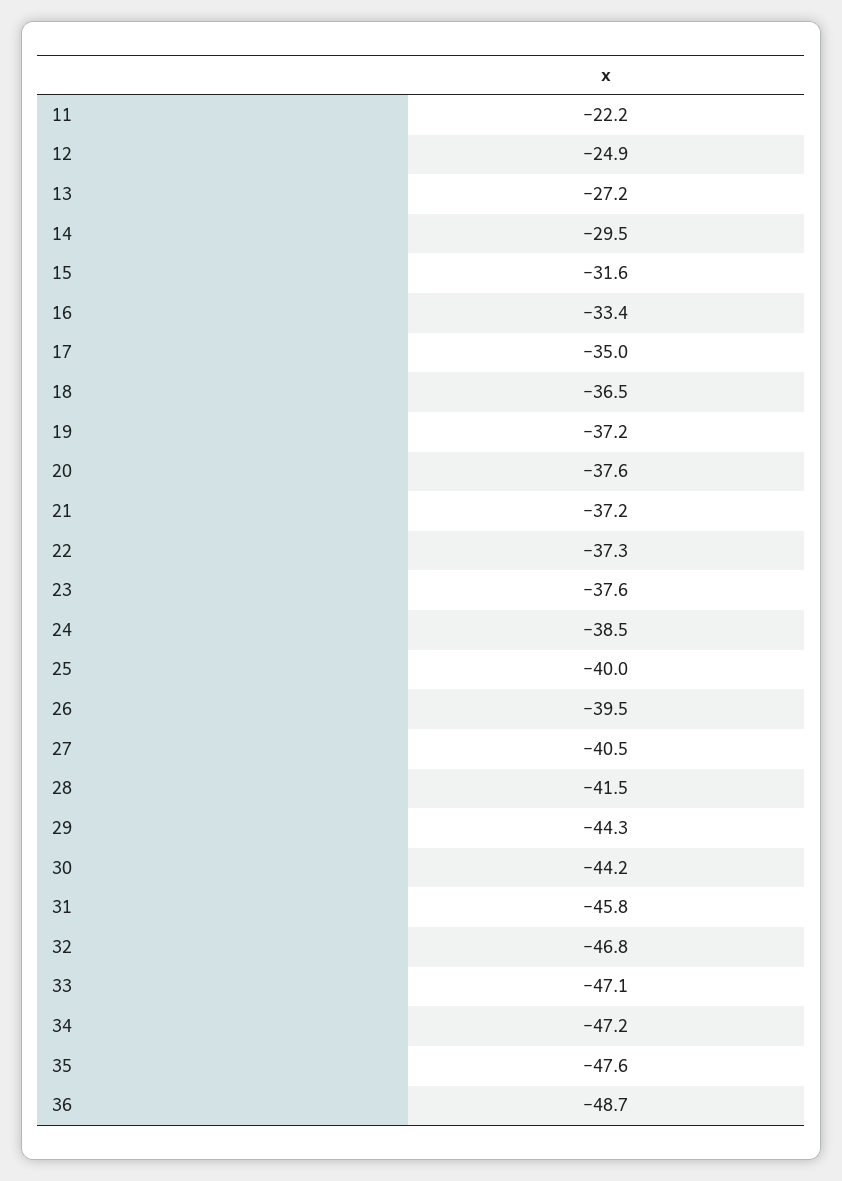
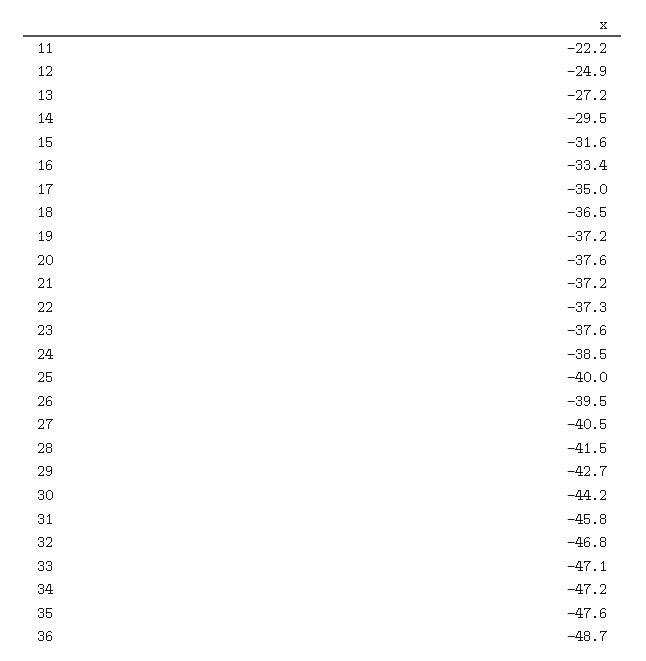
29: -44.3 -> -42.7

